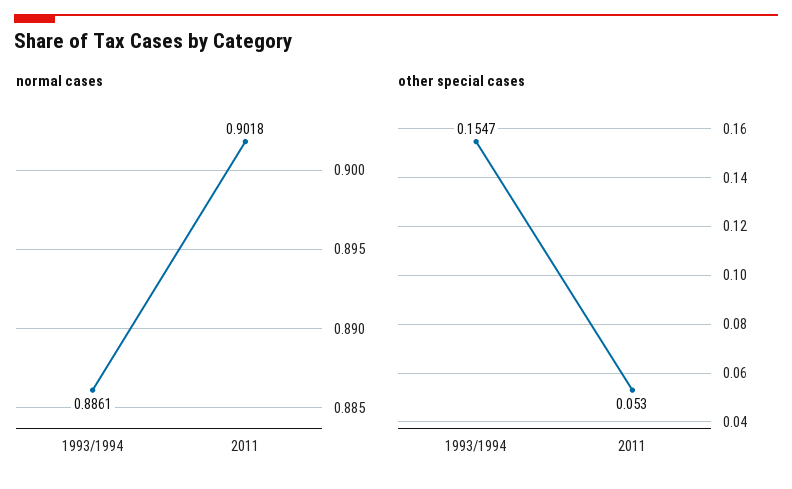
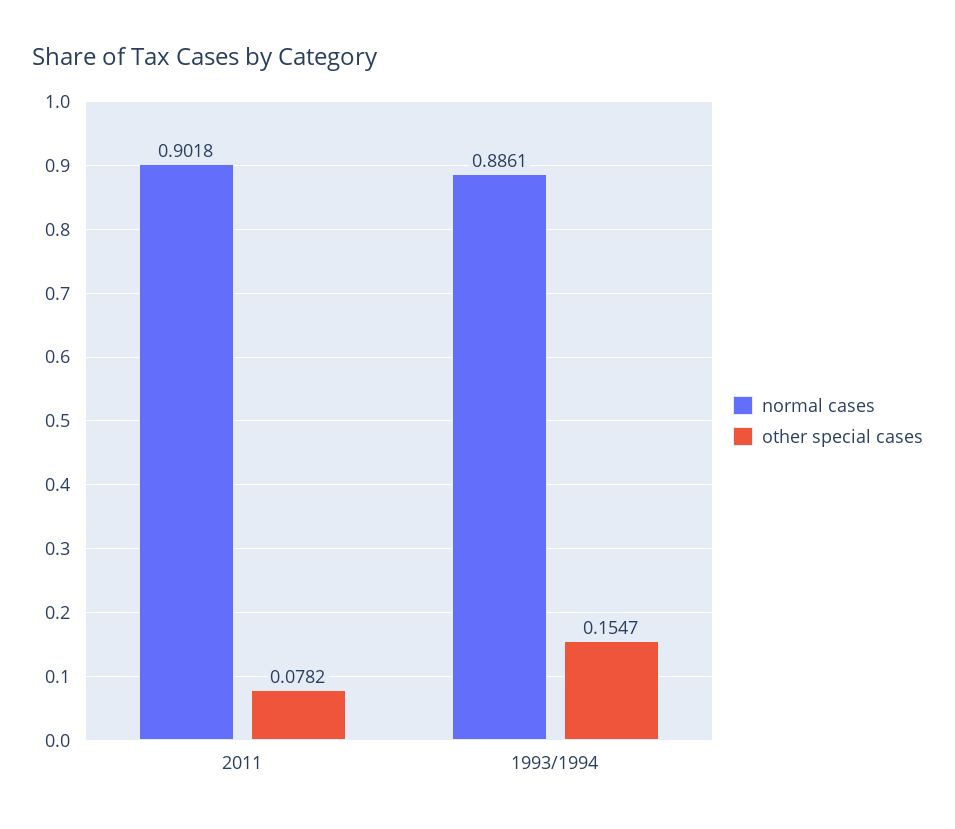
other special cases, 2011: 0.053 -> 0.0782

